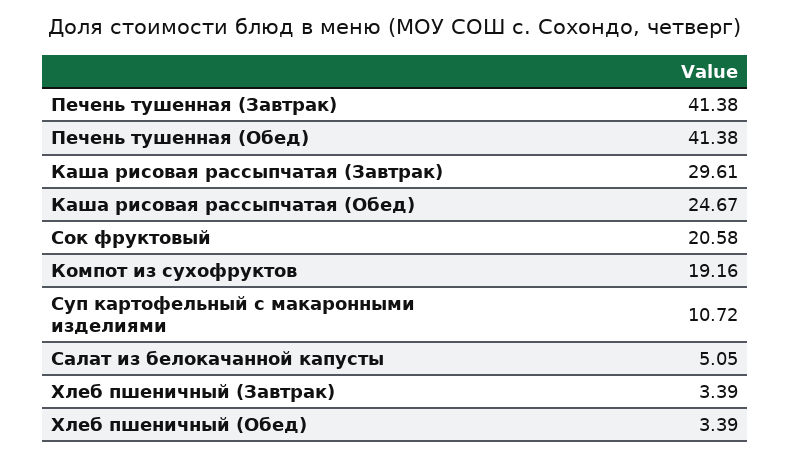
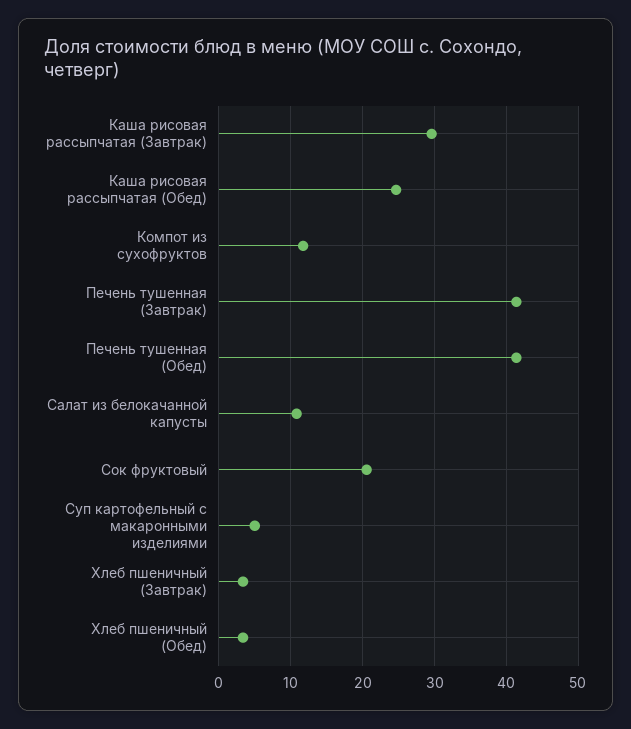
Компот из сухофруктов: 19.16 -> 12
Суп картофельный с макаронными изделиями: 10.72 -> 5
Салат из белокачанной капусты: 5.05 -> 11

